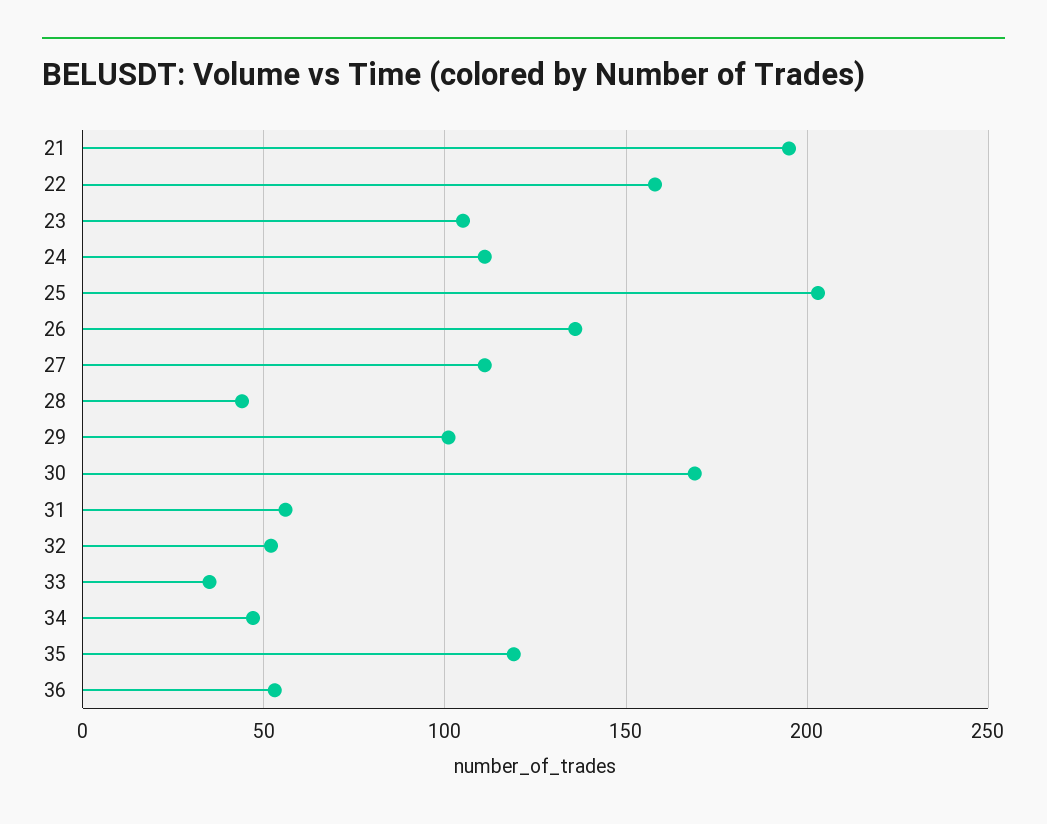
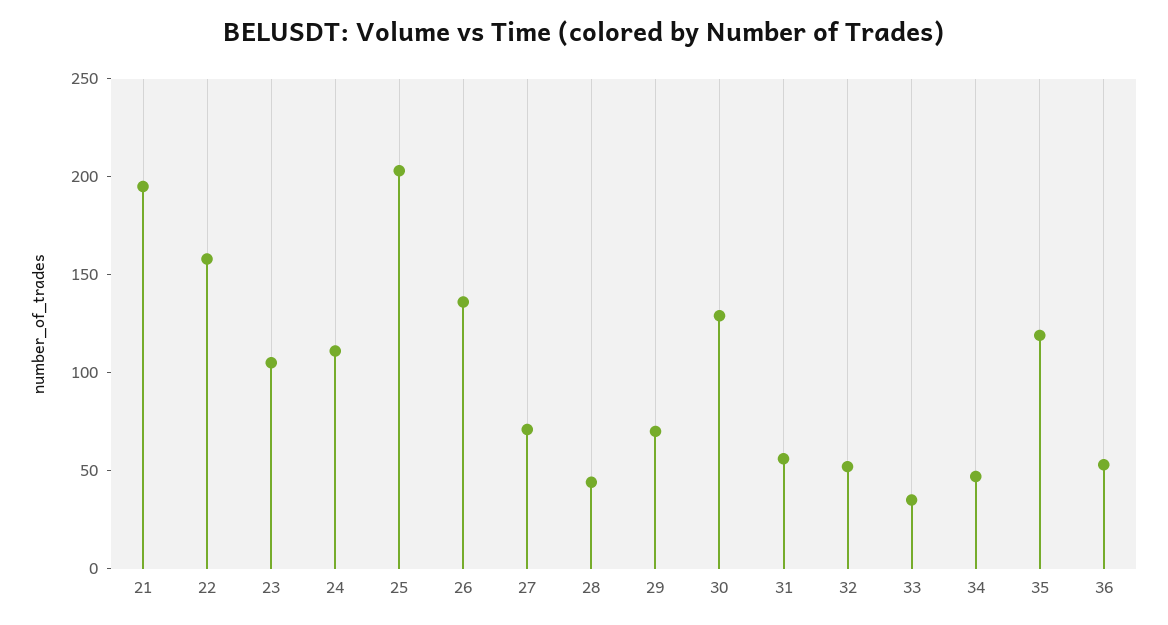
27: 110 -> 70
29: 100 -> 70
30: 170 -> 130

